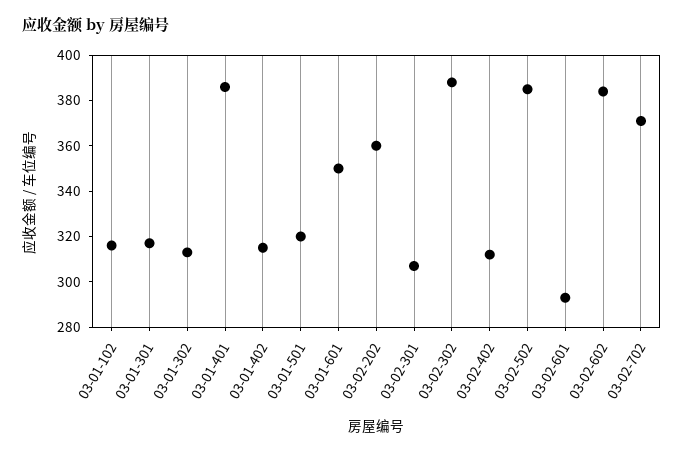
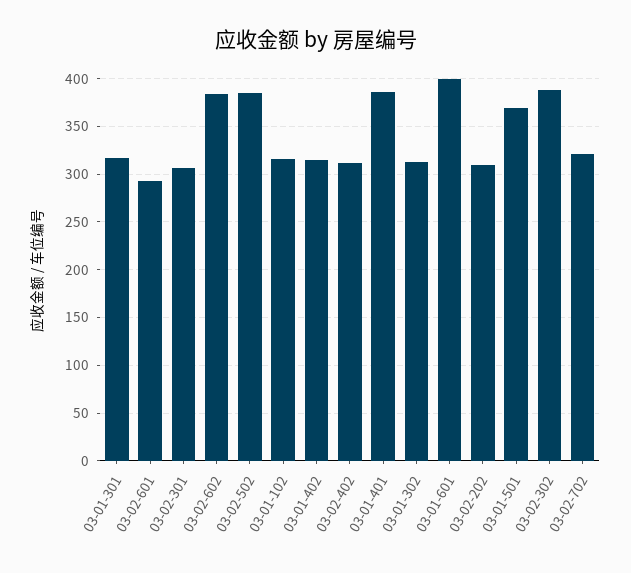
03-01-501: 320 -> 370
03-01-601: 350 -> 400
03-02-202: 360 -> 310
03-02-702: 370 -> 320

